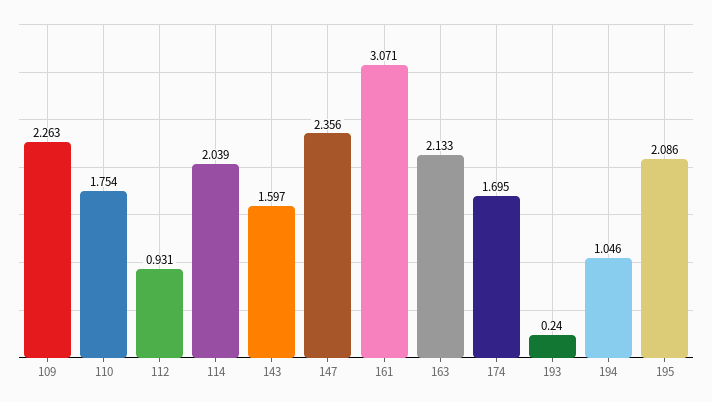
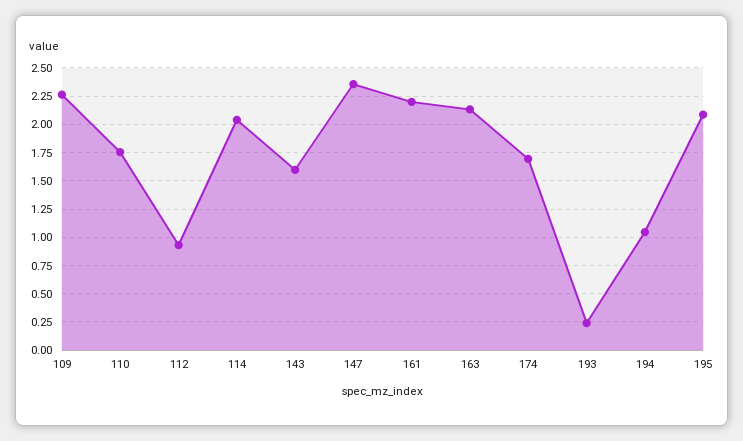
161: 3.071 -> 2.25

